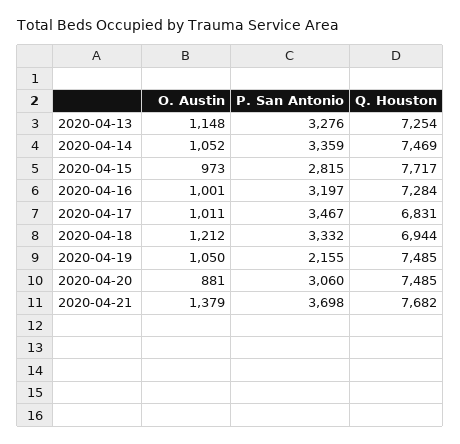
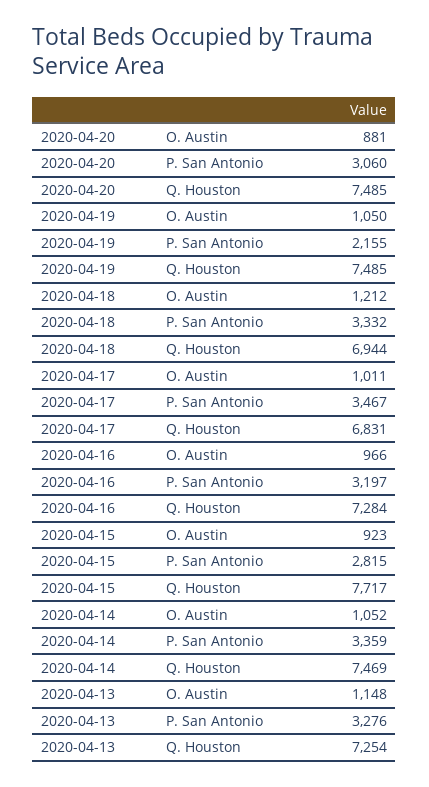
O. Austin, 2020-04-15: 973 -> 923
O. Austin, 2020-04-16: 1001 -> 966
O. Austin, 2020-04-21: 1379 -> none
P. San Antonio, 2020-04-21: 3698 -> none
Q. Houston, 2020-04-21: 7682 -> none

